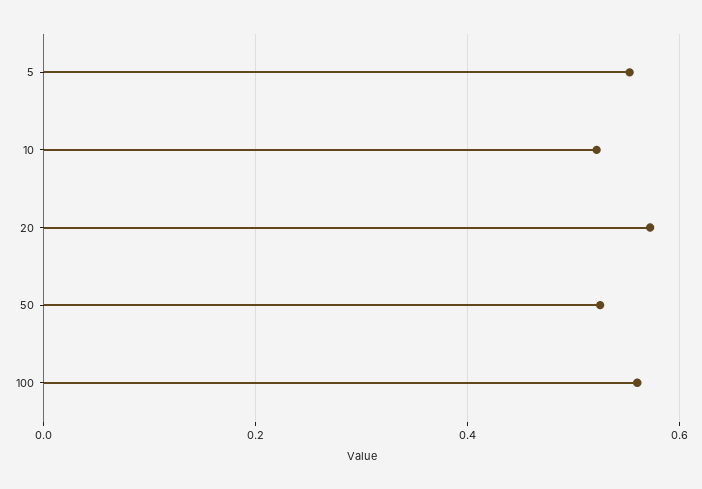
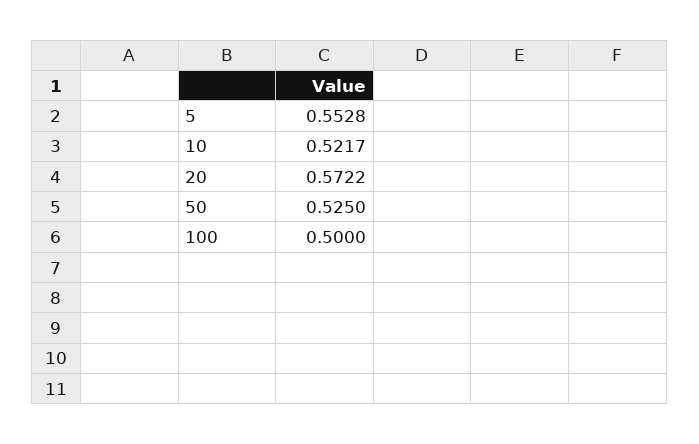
100: 0.56 -> 0.5

